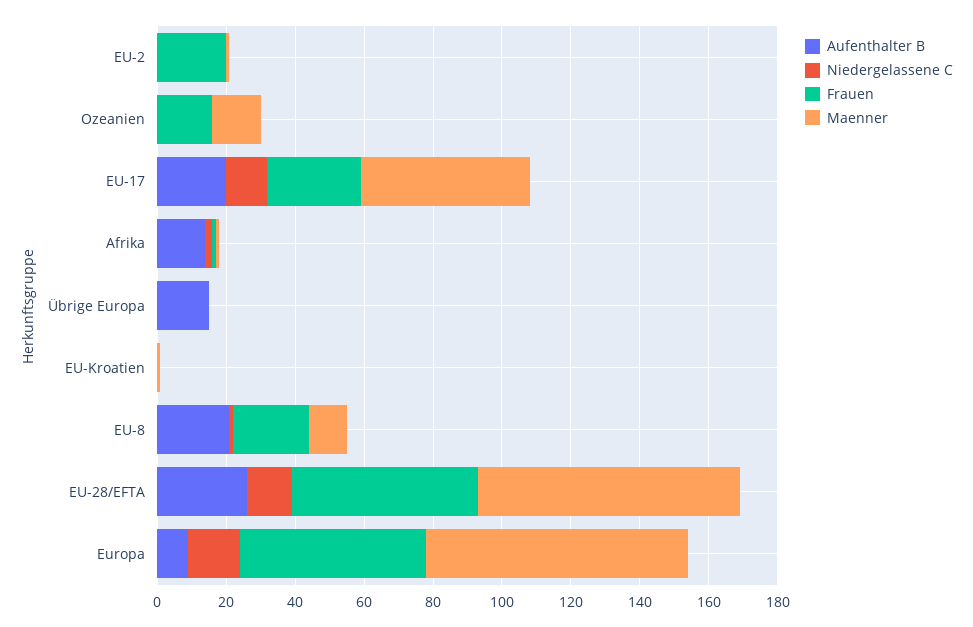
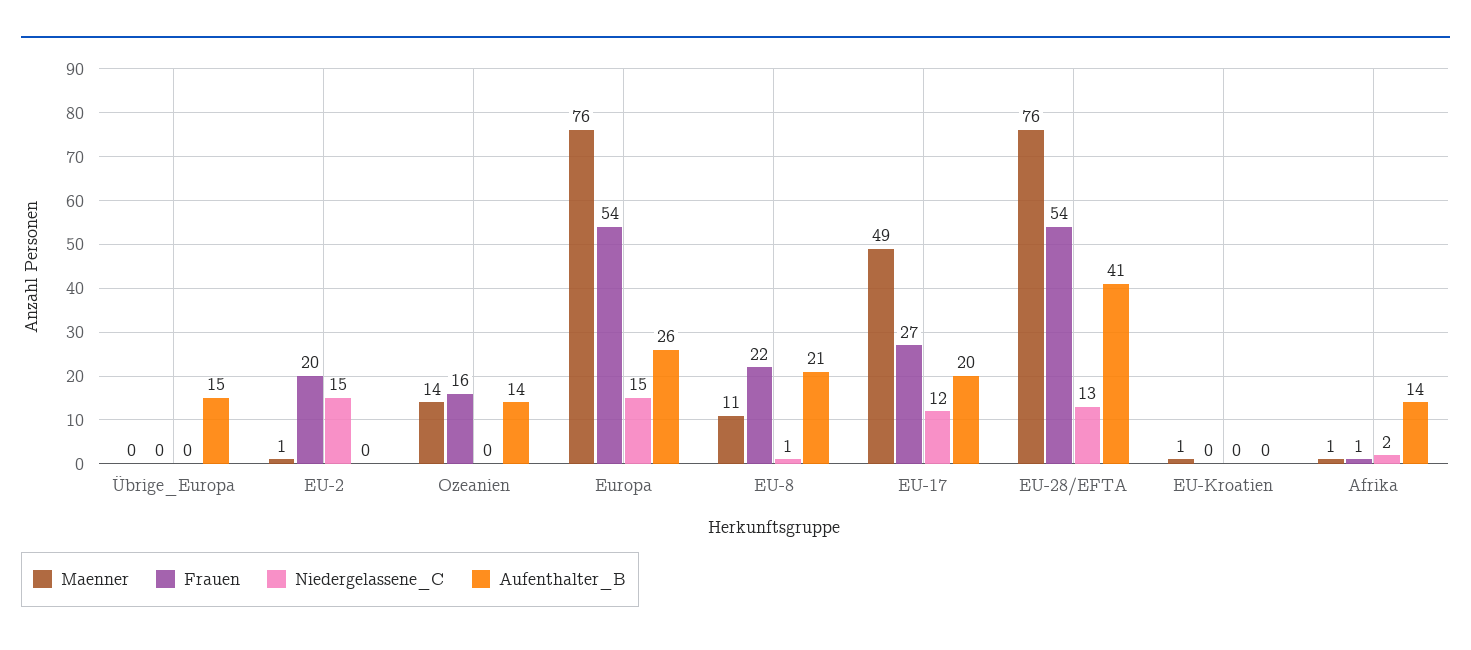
Niedergelassene C, EU-2: 0 -> 15
Aufenthalter B, Ozeanien: 0 -> 14
Aufenthalter B, EU-28/EFTA: 25 -> 41
Aufenthalter B, Europa: 10 -> 26

